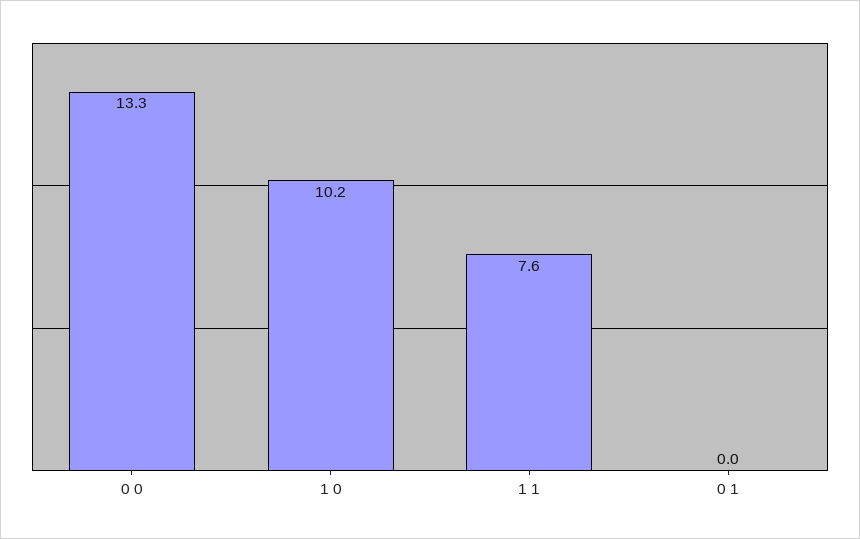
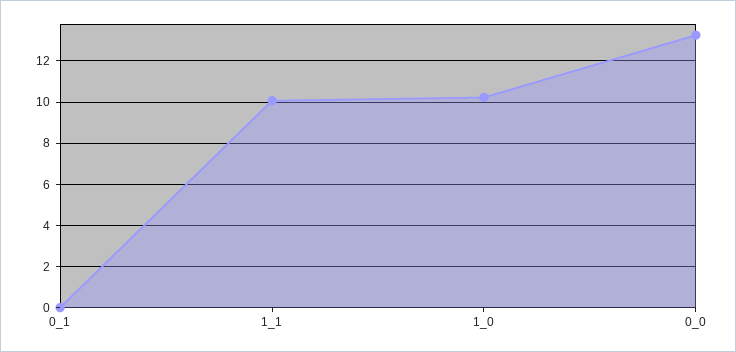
1 1: 7.6 -> 10

